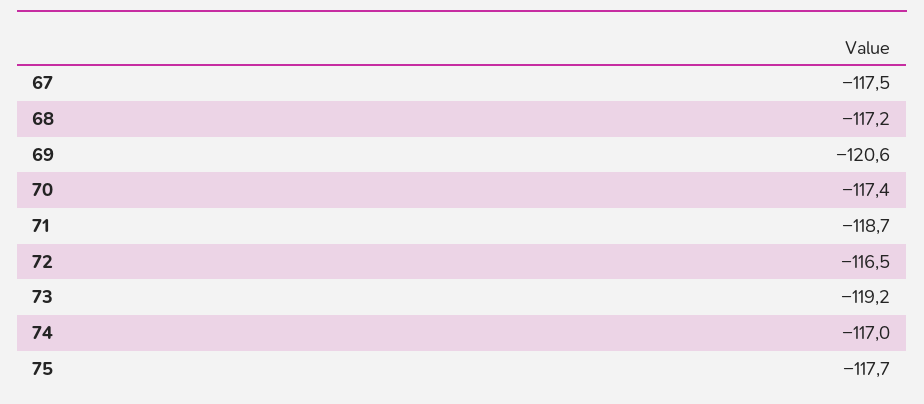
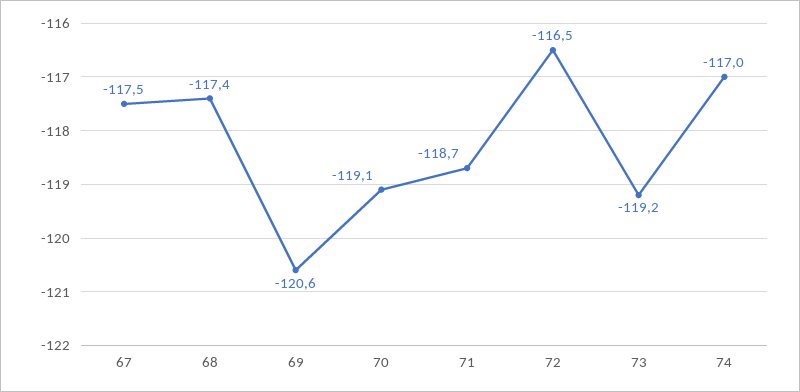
68: -117.2 -> -117.4
70: -117.4 -> -119.1
75: -117.7 -> none

